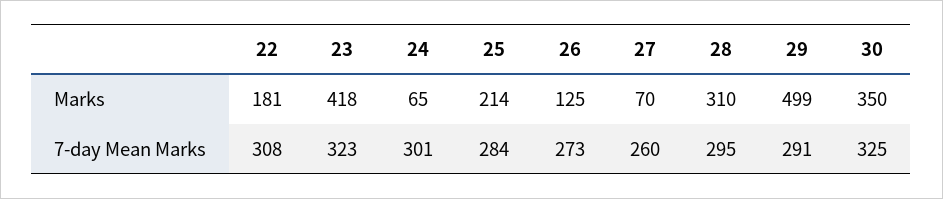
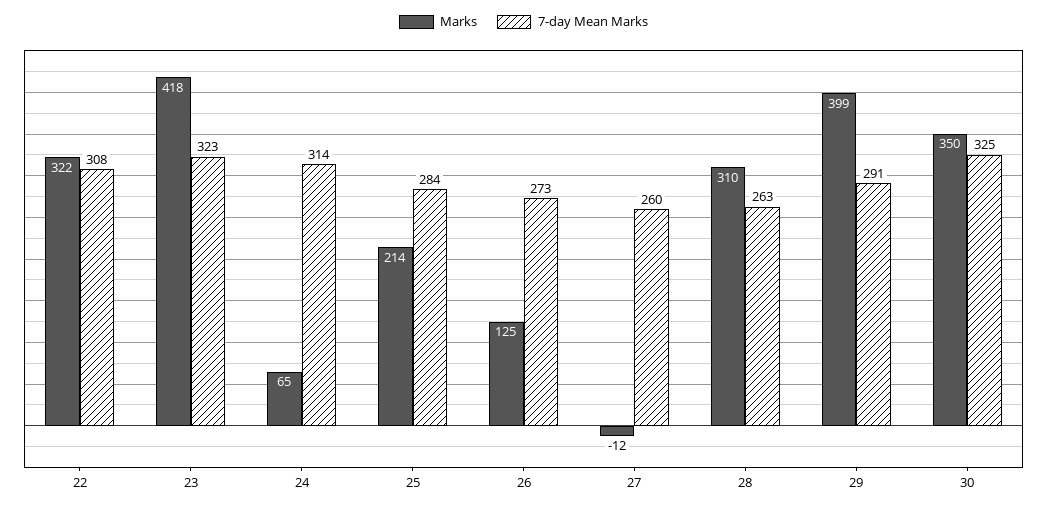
Marks, 22: 181 -> 322
Marks, 27: 70 -> -12
Marks, 29: 499 -> 399
7-day Mean Marks, 24: 301 -> 314
7-day Mean Marks, 28: 295 -> 263

